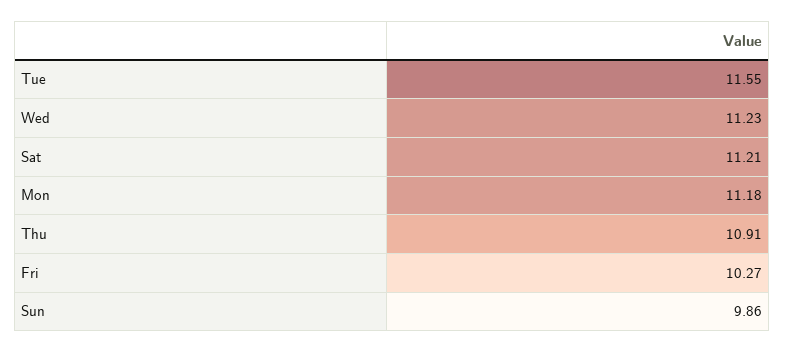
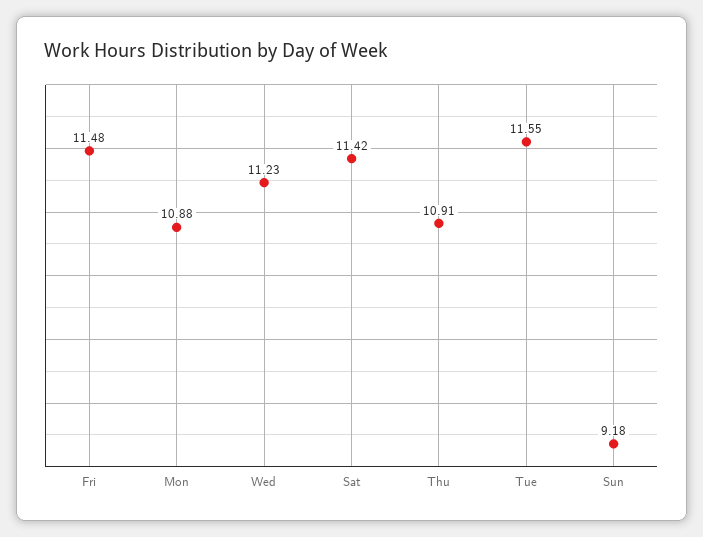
Sat: 11.21 -> 11.42
Mon: 11.18 -> 10.88
Fri: 10.27 -> 11.48
Sun: 9.86 -> 9.18

